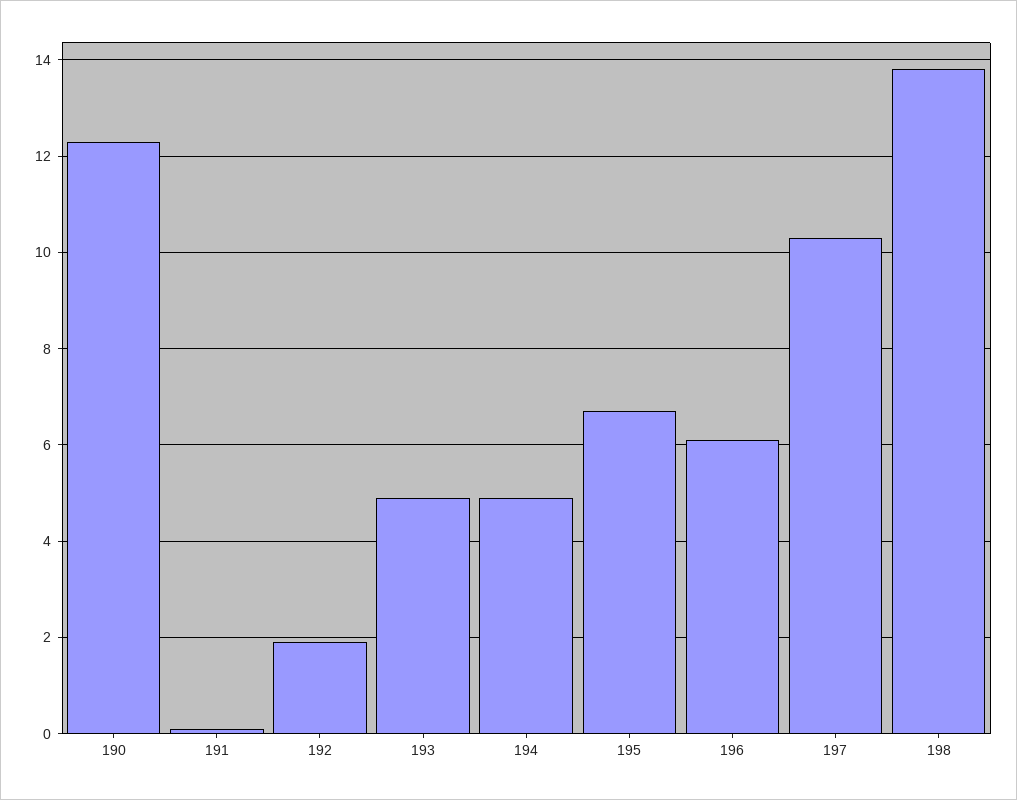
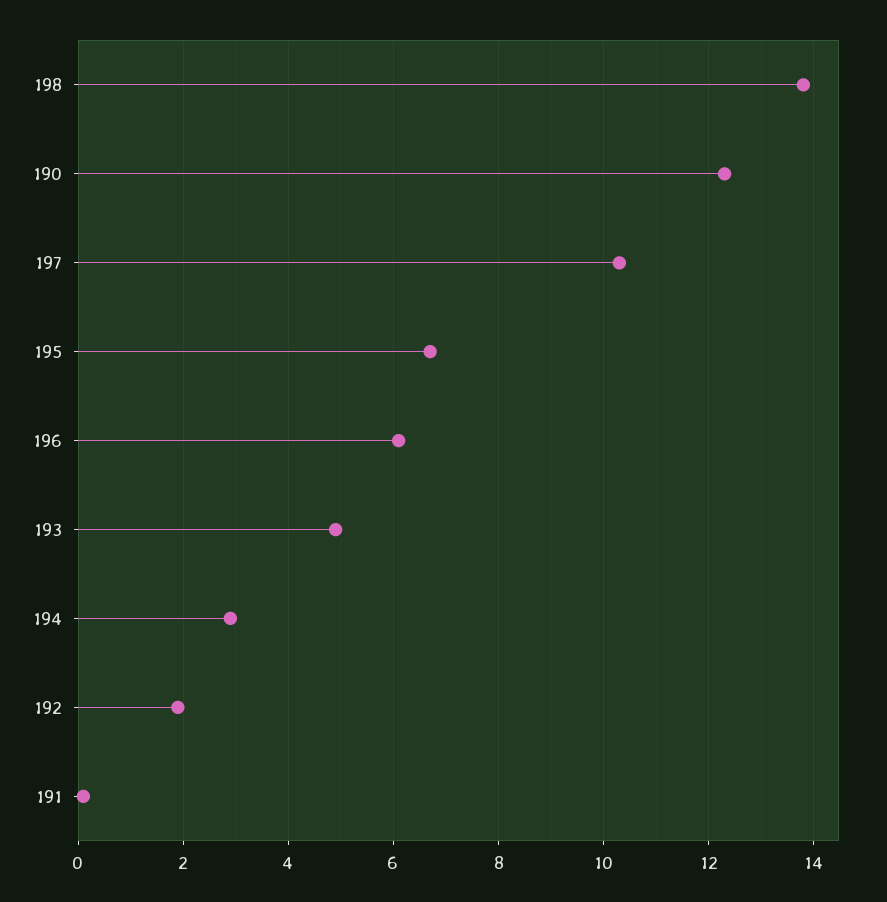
194: 5 -> 3

